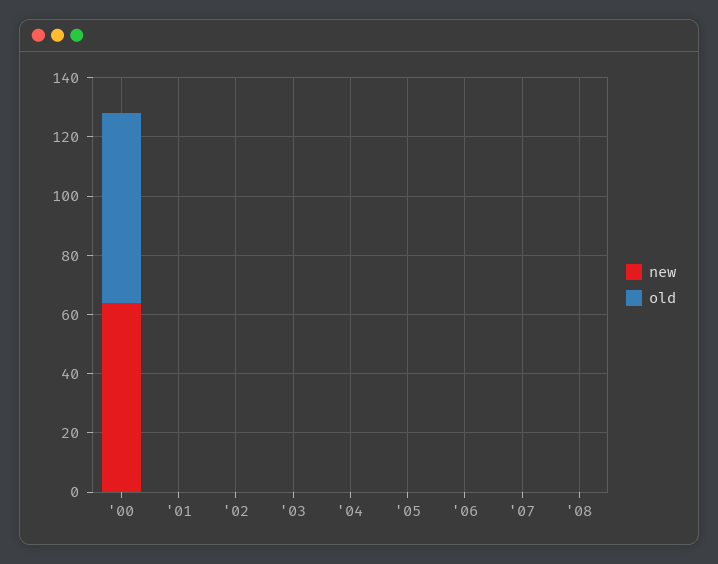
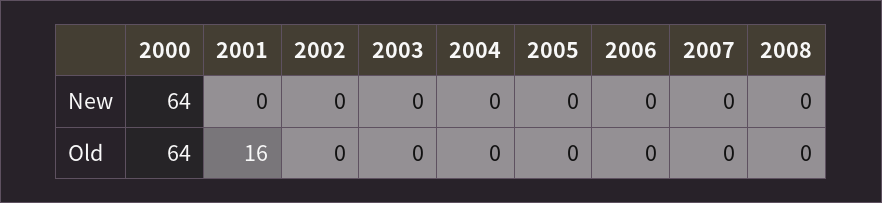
old, '01: 0 -> 16

